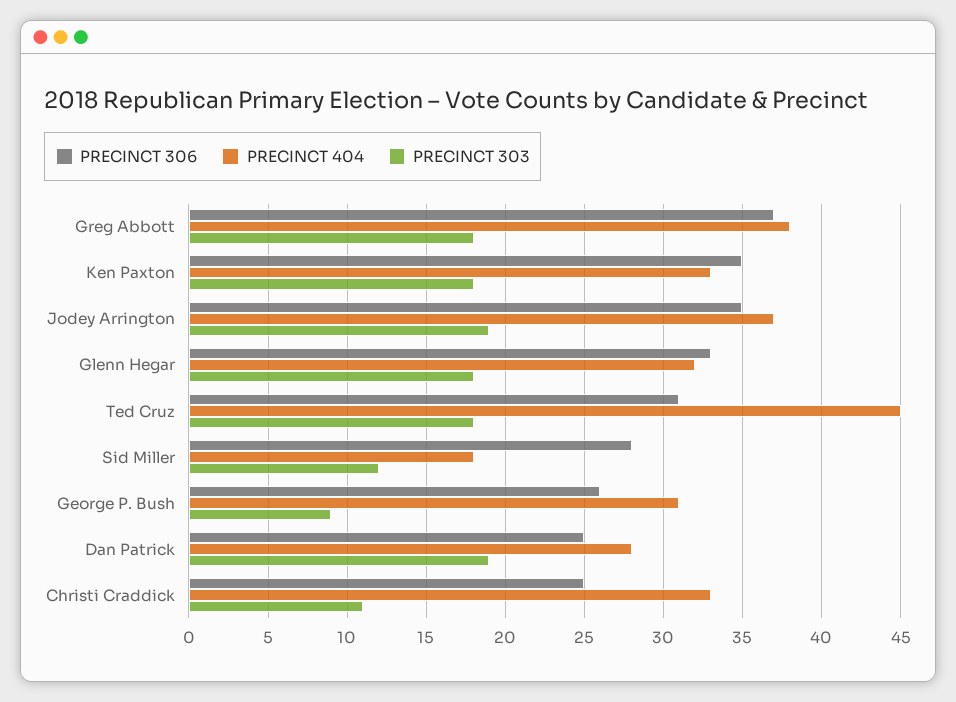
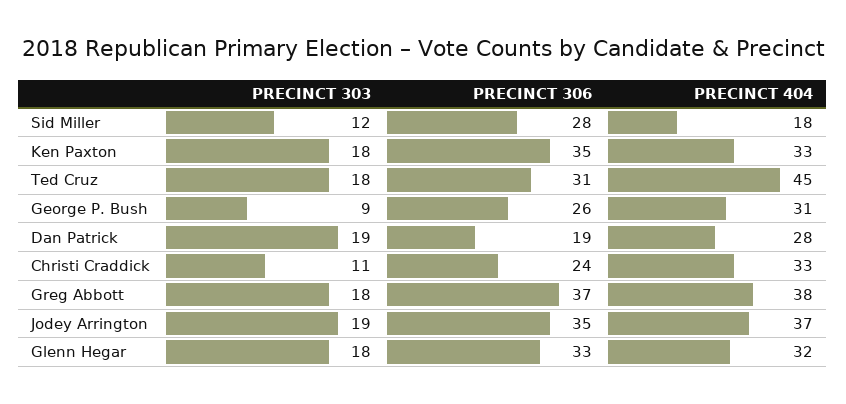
PRECINCT 306, Dan Patrick: 25 -> 19
PRECINCT 306, Christi Craddick: 25 -> 24

